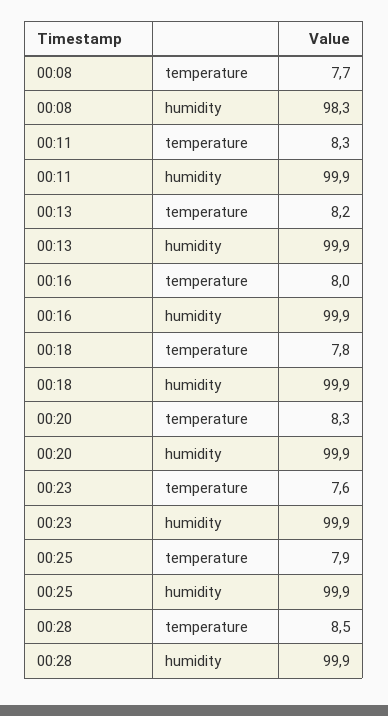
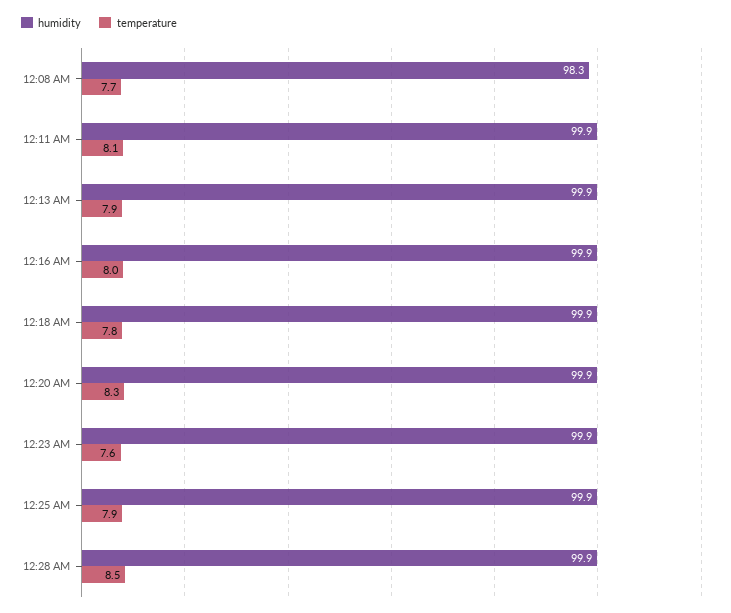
temperature, 00:11: 8.3 -> 8.1
temperature, 00:13: 8.2 -> 7.9

